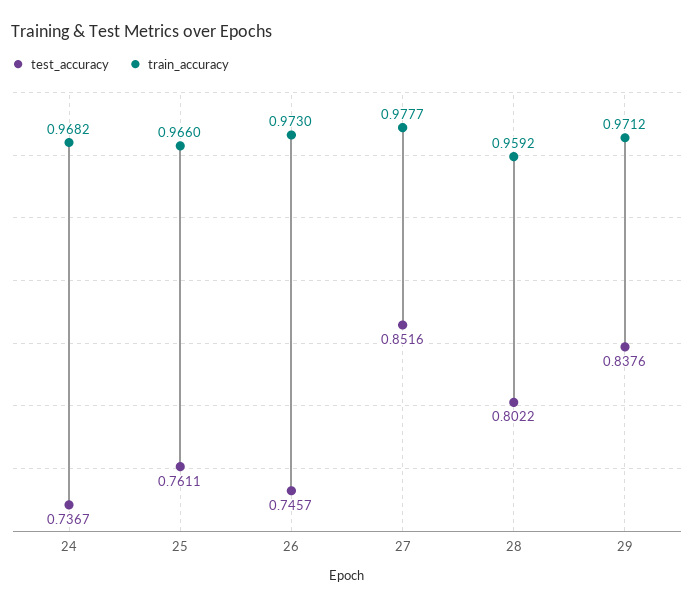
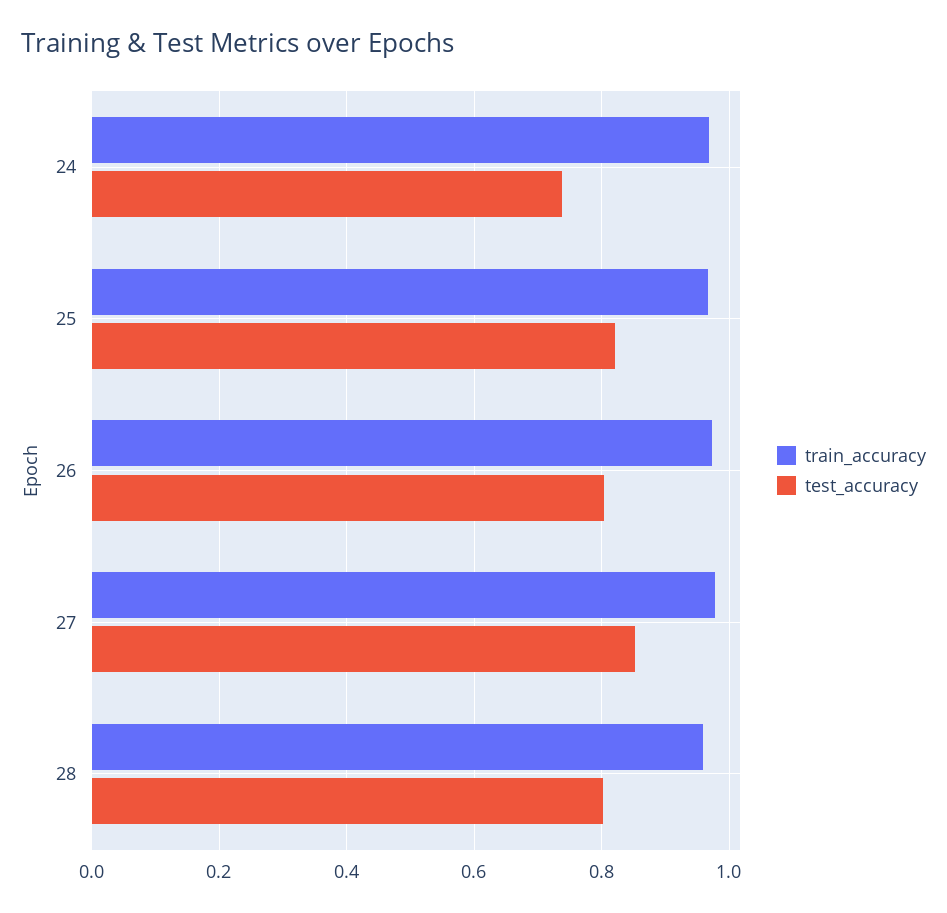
test_accuracy, 25: 0.7611 -> 0.82
test_accuracy, 26: 0.7457 -> 0.8
test_accuracy, 29: 0.8376 -> none
train_accuracy, 29: 0.9712 -> none

